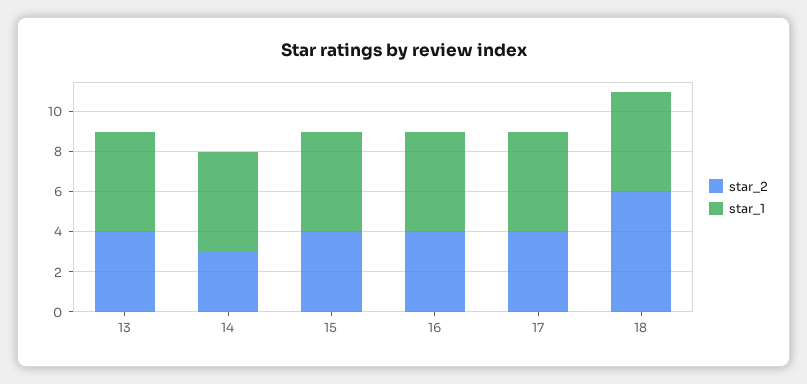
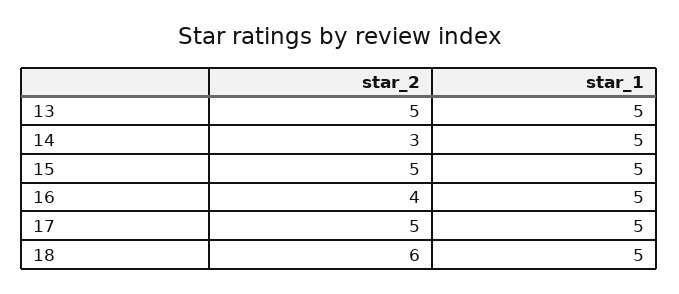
star_2, 13: 4 -> 5
star_2, 15: 4 -> 5
star_2, 17: 4 -> 5

